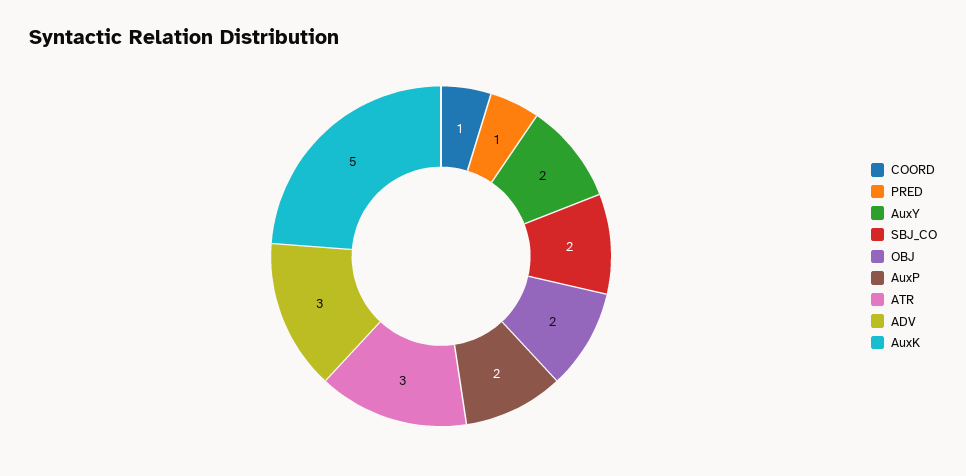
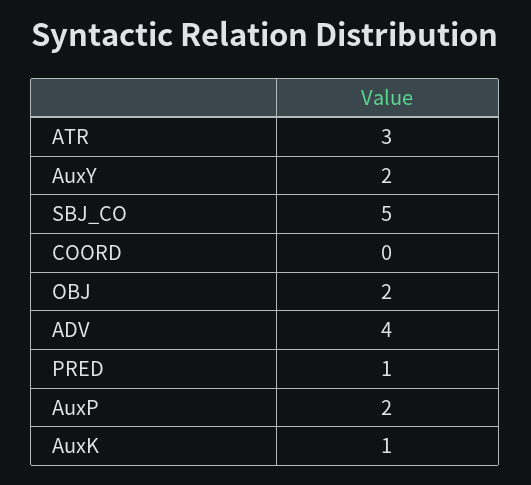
COORD: 1 -> 0
SBJ_CO: 2 -> 5
ADV: 3 -> 4
AuxK: 5 -> 1

